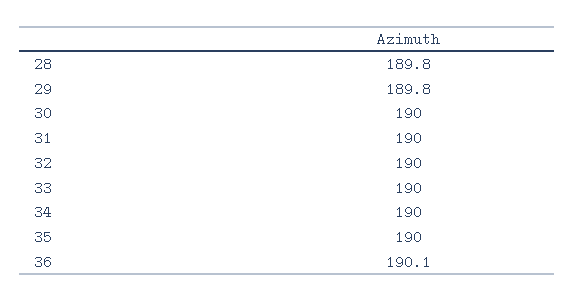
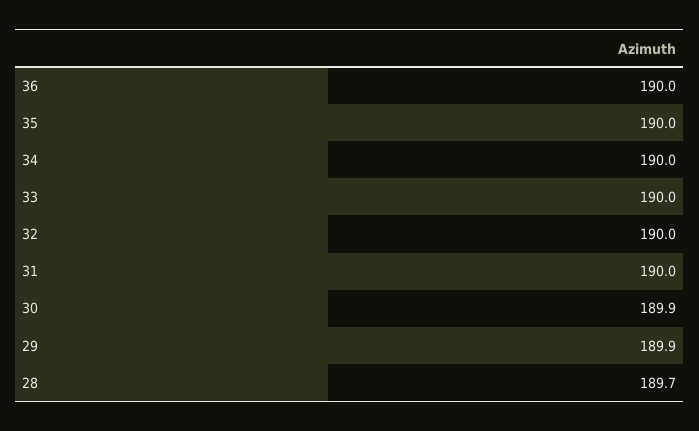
28: 189.8 -> 189.7
29: 189.8 -> 189.9
30: 190 -> 189.9
36: 190.1 -> 190

